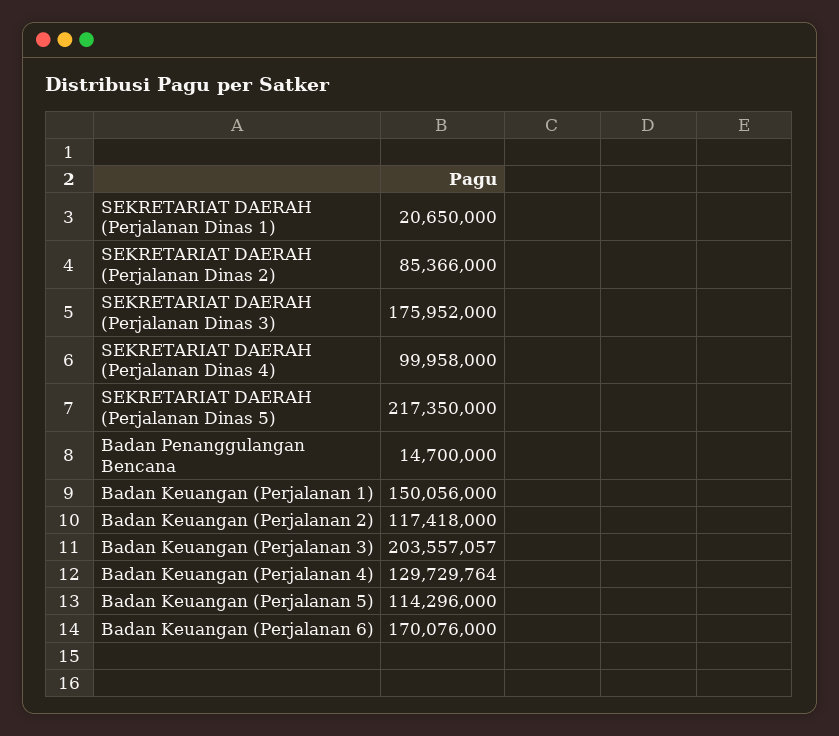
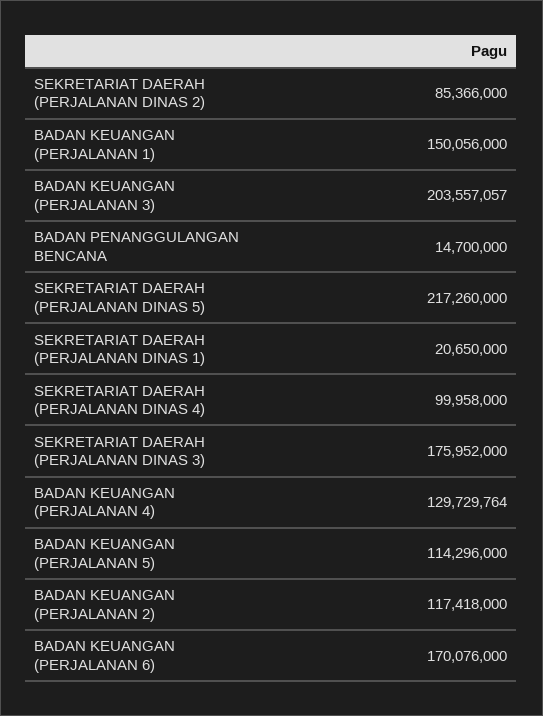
SEKRETARIAT DAERAH (Perjalanan Dinas 5): 217350000 -> 217260000

